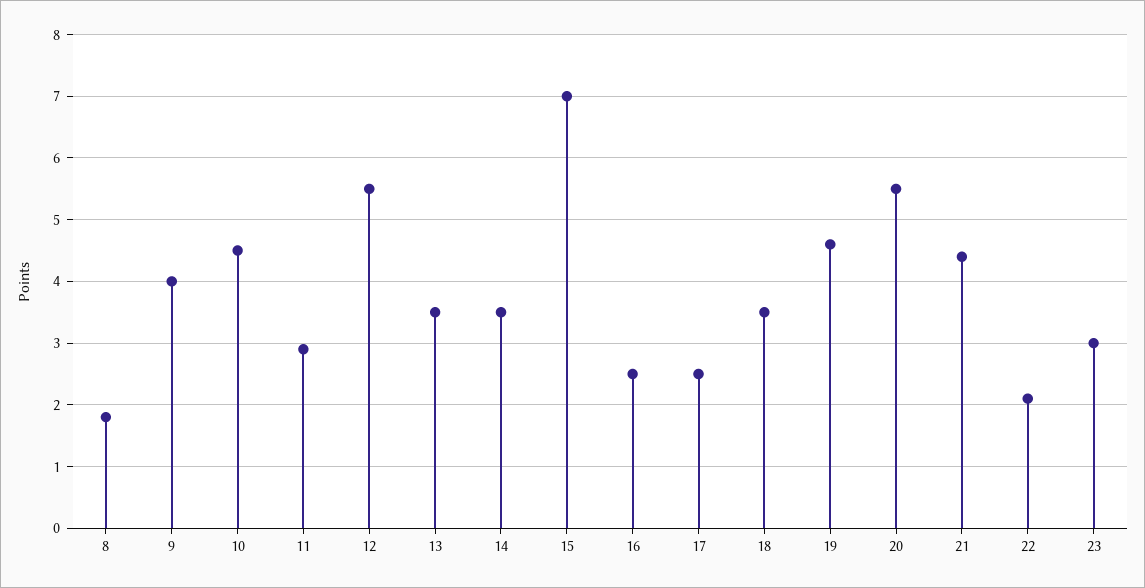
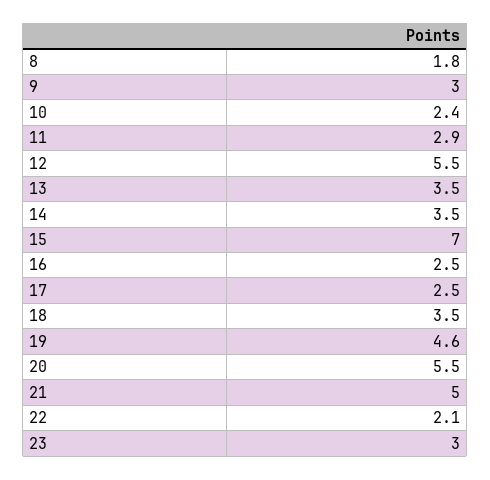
9: 4 -> 3
10: 4.5 -> 2.4
21: 4.4 -> 5

